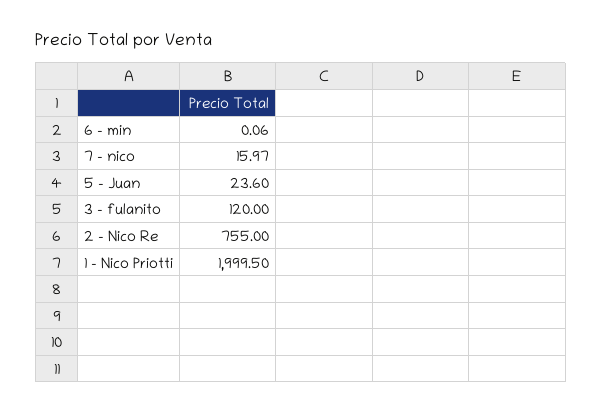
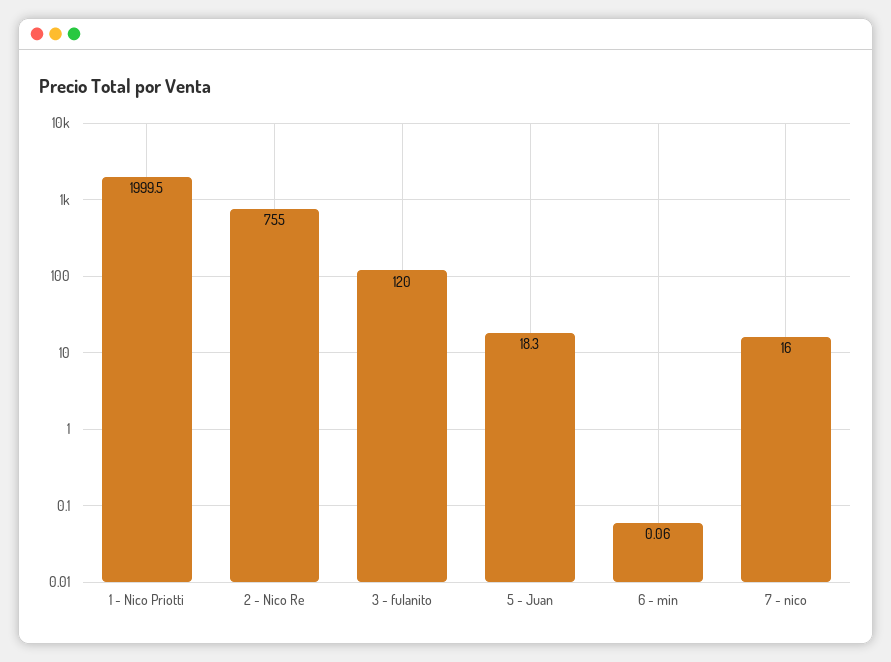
7 - nico: 15.97 -> 16
5 - Juan: 23.6 -> 18.3

